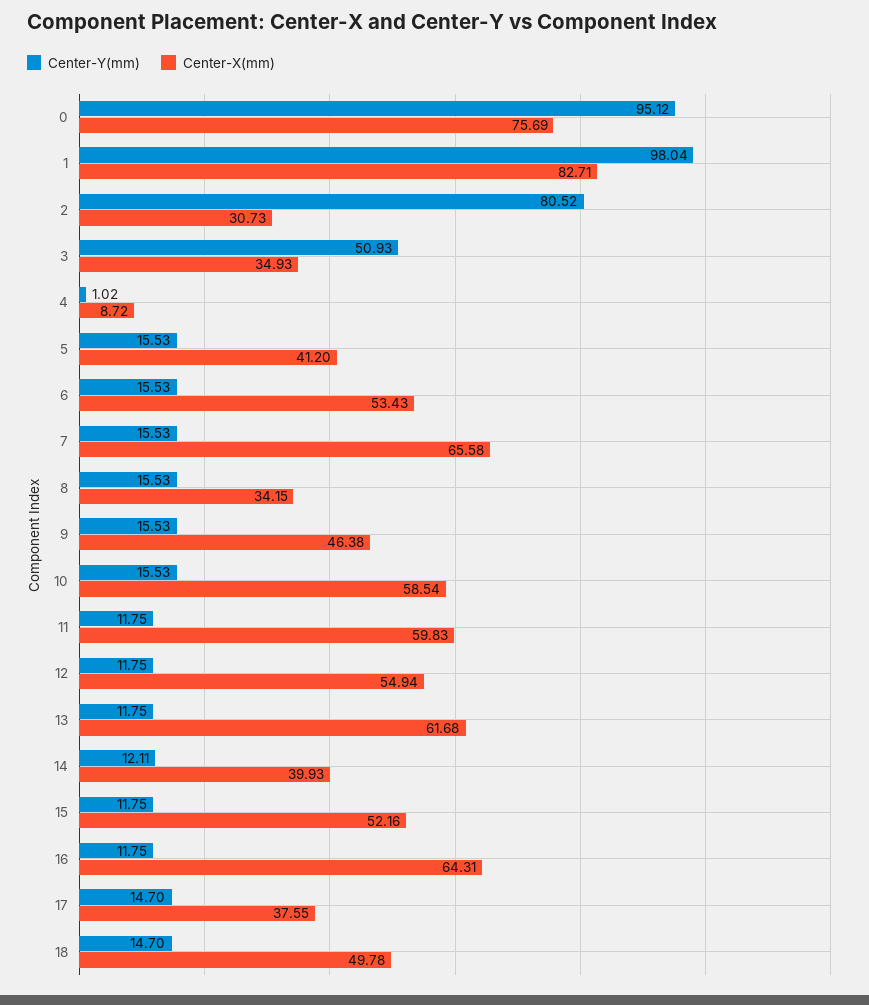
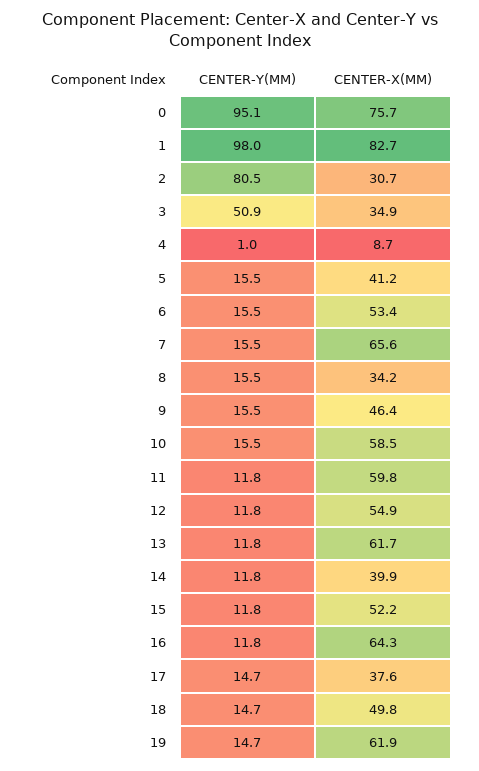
Center-Y(mm), 14: 12.11 -> 11.8
Center-Y(mm), 19: none -> 14.7
Center-X(mm), 19: none -> 61.9

